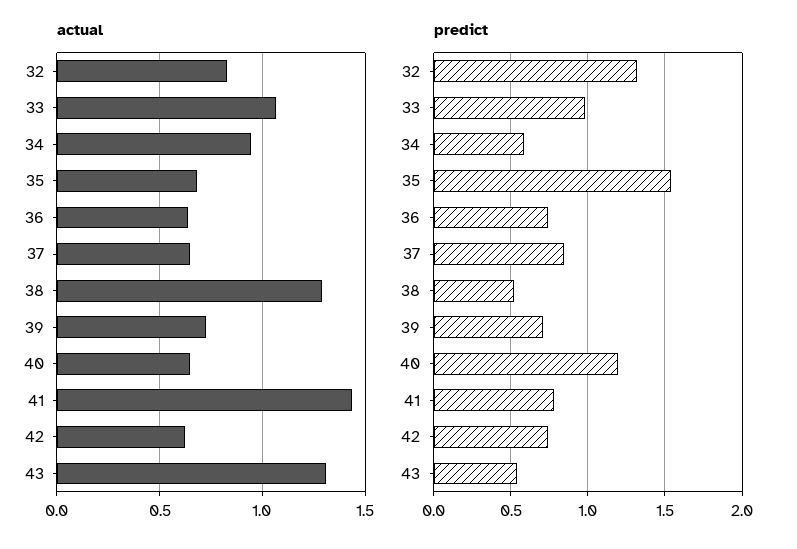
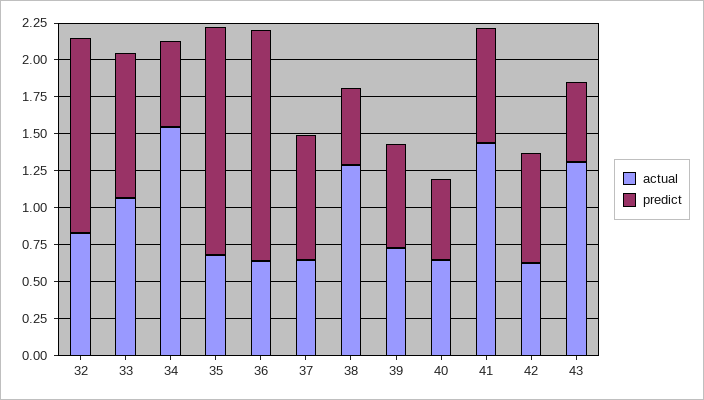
actual, 34: 0.95 -> 1.5
predict, 36: 0.75 -> 1.5
predict, 40: 1.2 -> 0.5

